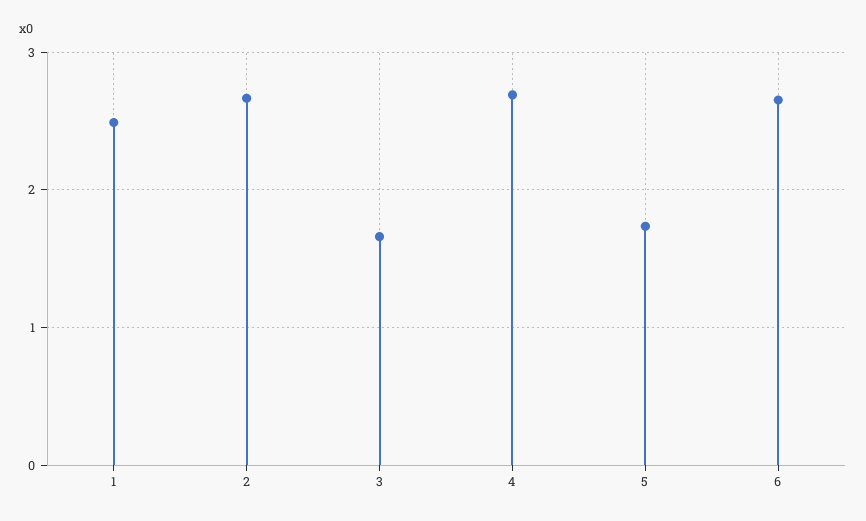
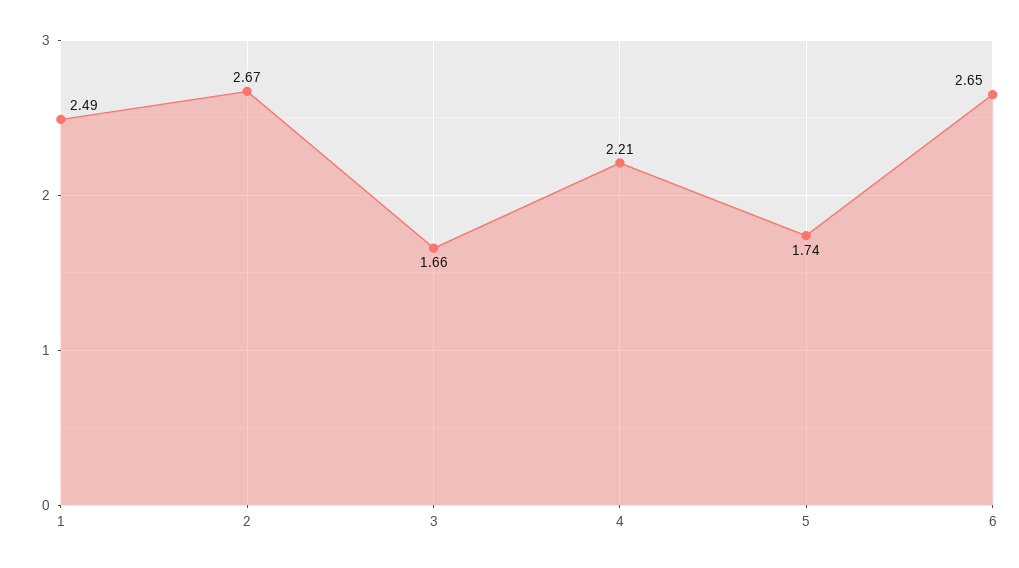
4: 2.7 -> 2.21

